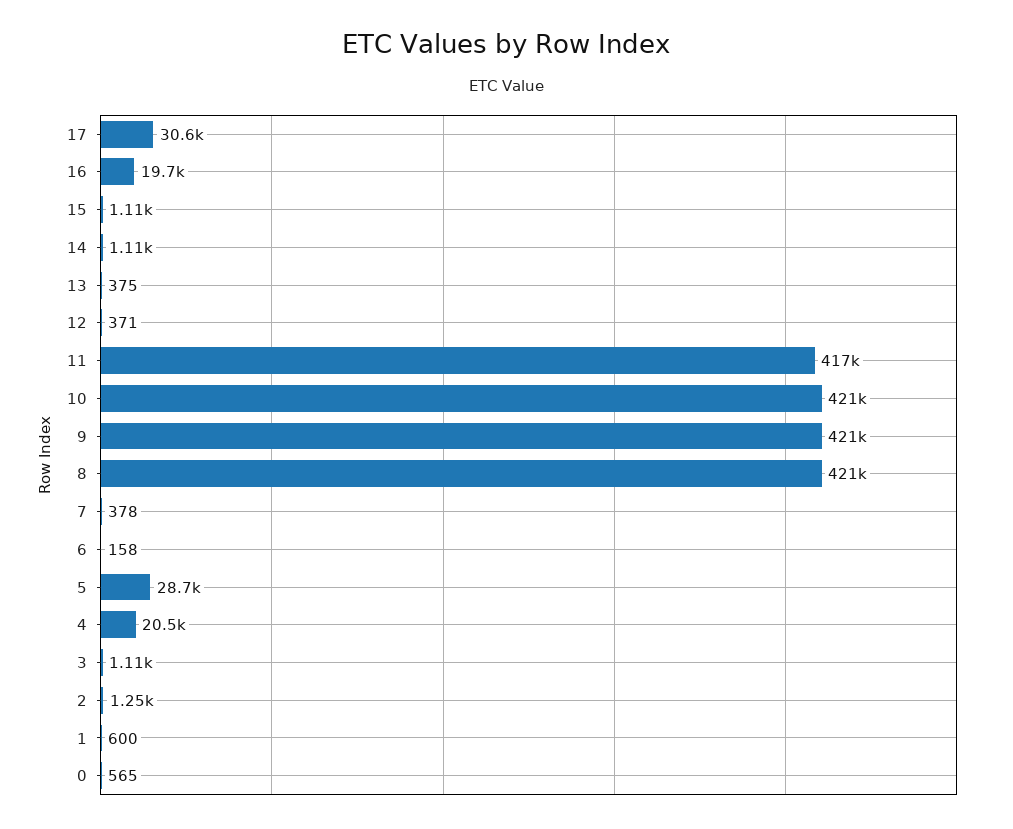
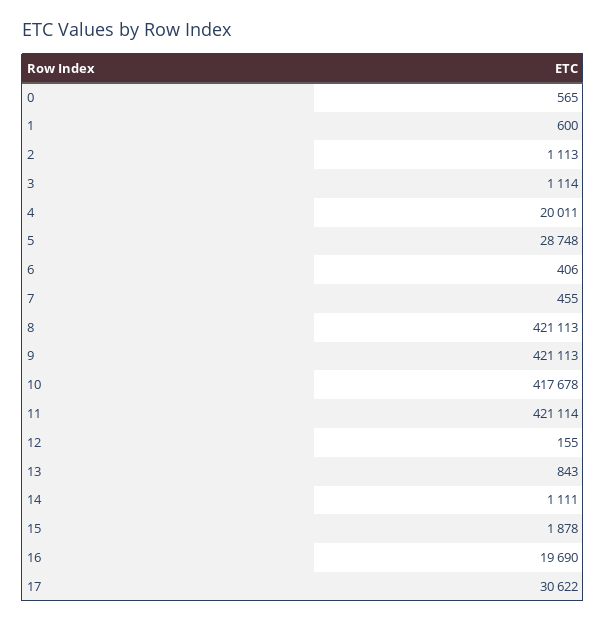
15: 1110 -> 1878
13: 375 -> 843
12: 371 -> 155
11: 417000 -> 421114
10: 421000 -> 417678
7: 378 -> 455
6: 158 -> 406
4: 20500 -> 20011
2: 1250 -> 1113

